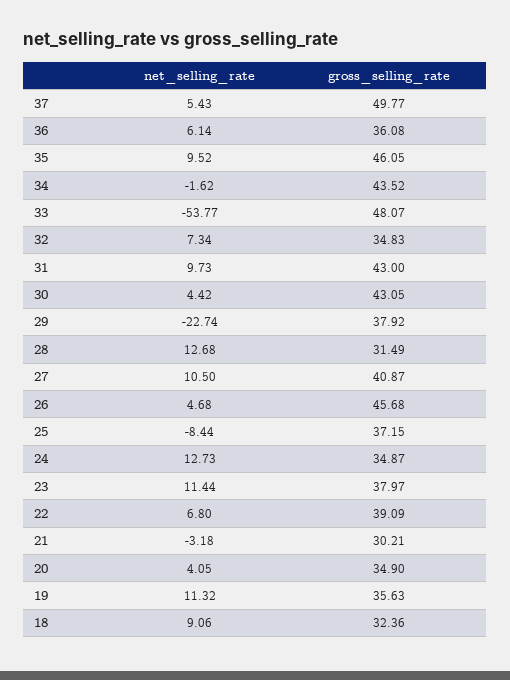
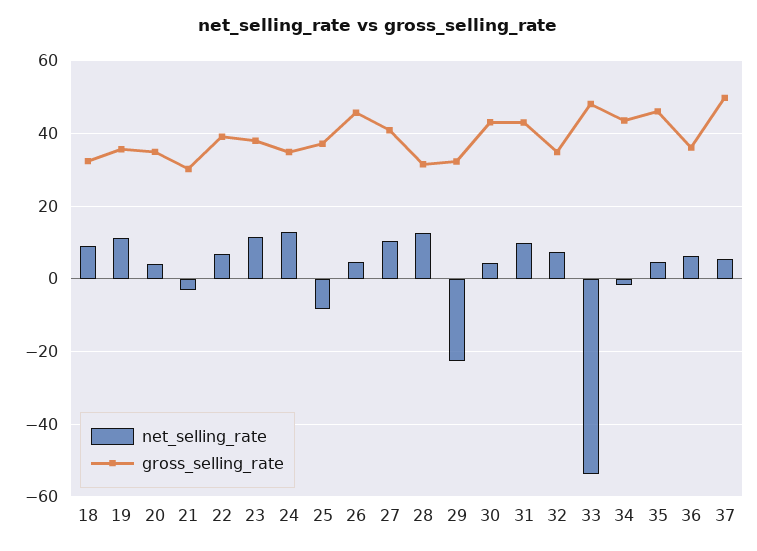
net_selling_rate, 35: 9.52 -> 4
gross_selling_rate, 29: 37.92 -> 32

